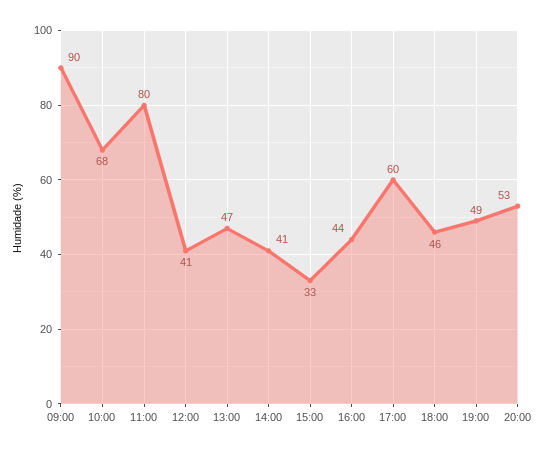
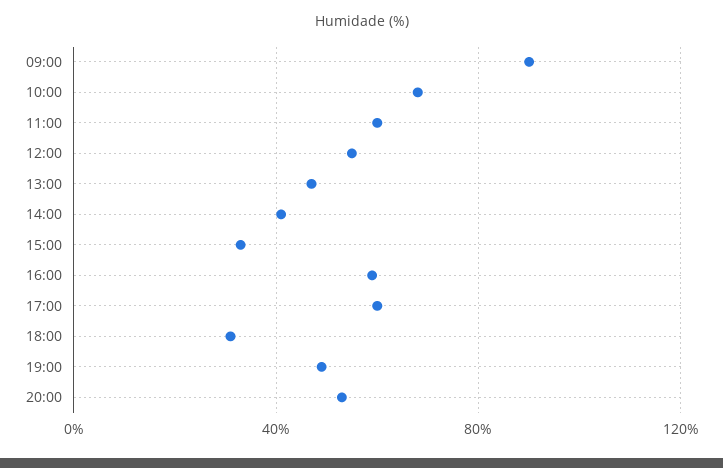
11:00: 80 -> 60
12:00: 41 -> 55
16:00: 44 -> 60
18:00: 46 -> 30

